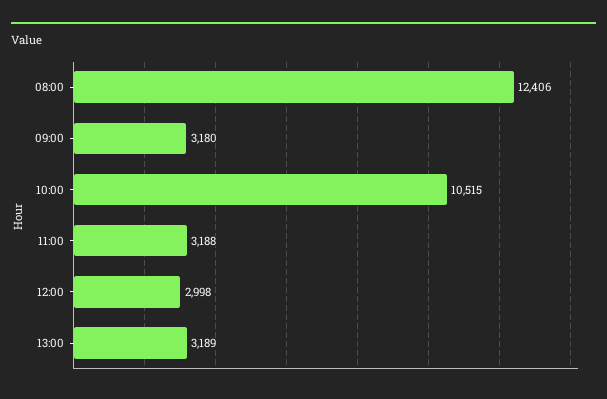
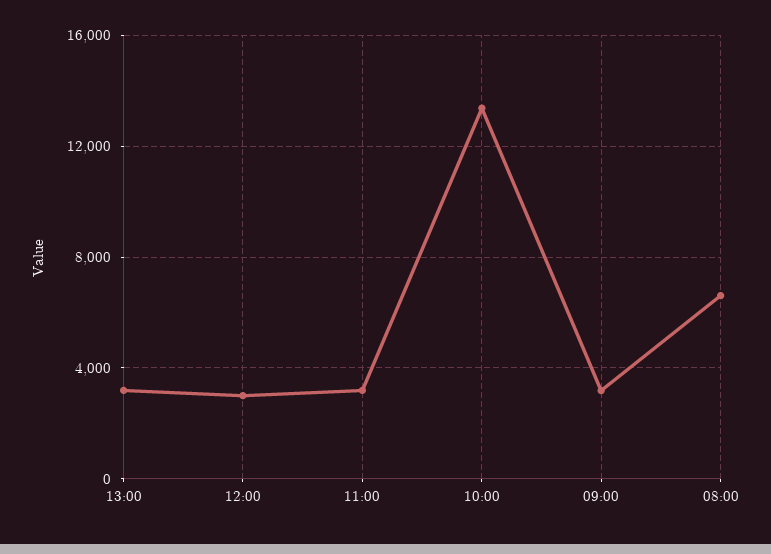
08:00: 12406 -> 6500
10:00: 10515 -> 13500

